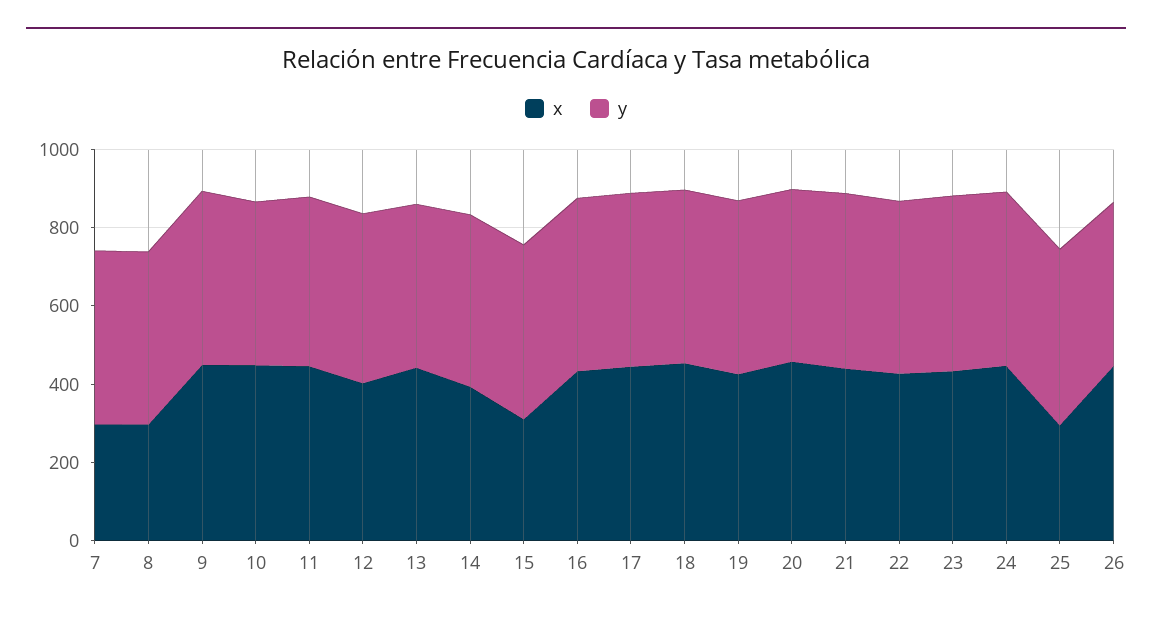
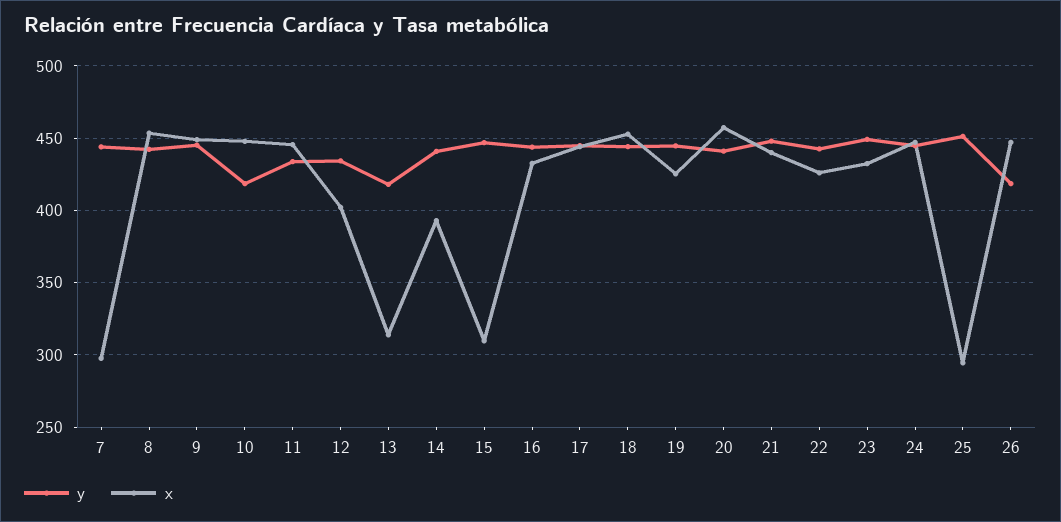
x, 8: 300 -> 455
x, 13: 450 -> 315

